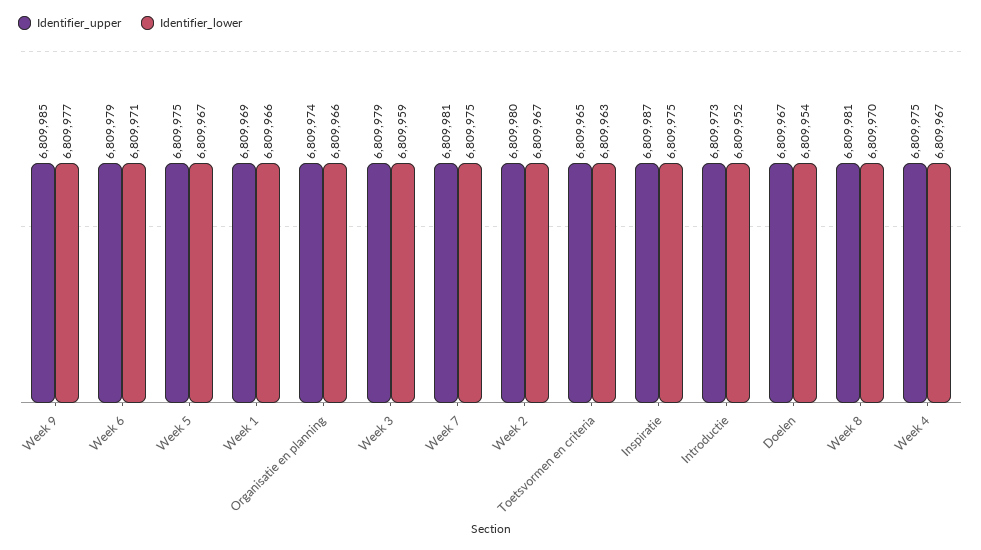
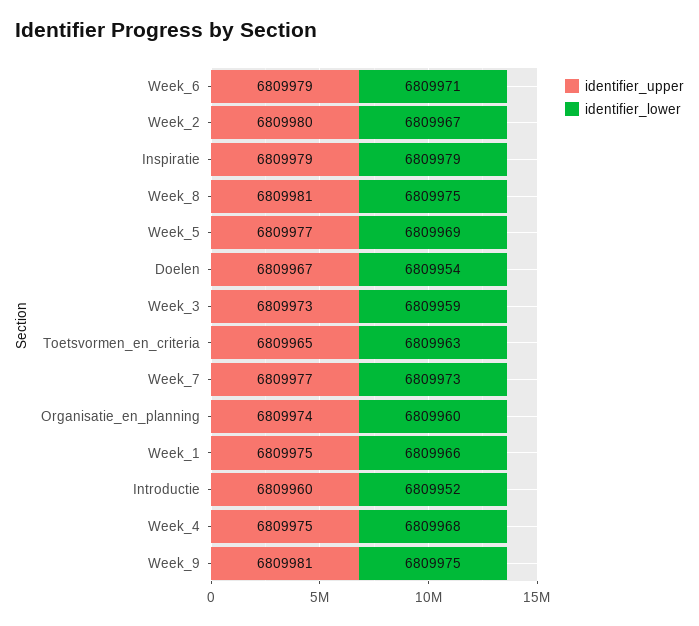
Identifier_upper, Week 9: 6809985 -> 6809981
Identifier_lower, Week 9: 6809977 -> 6809975
Identifier_upper, Week 5: 6809975 -> 6809977
Identifier_lower, Week 5: 6809967 -> 6809969
Identifier_upper, Week 1: 6809969 -> 6809975
Identifier_lower, Organisatie en planning: 6809966 -> 6809960
Identifier_upper, Week 3: 6809979 -> 6809973
Identifier_upper, Week 7: 6809981 -> 6809977
Identifier_lower, Week 7: 6809975 -> 6809973
Identifier_upper, Inspiratie: 6809987 -> 6809979
Identifier_lower, Inspiratie: 6809975 -> 6809979
Identifier_upper, Introductie: 6809973 -> 6809960
Identifier_lower, Week 8: 6809970 -> 6809975
Identifier_lower, Week 4: 6809967 -> 6809968

